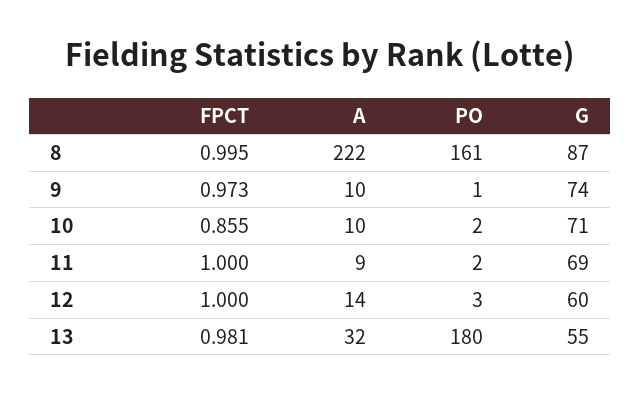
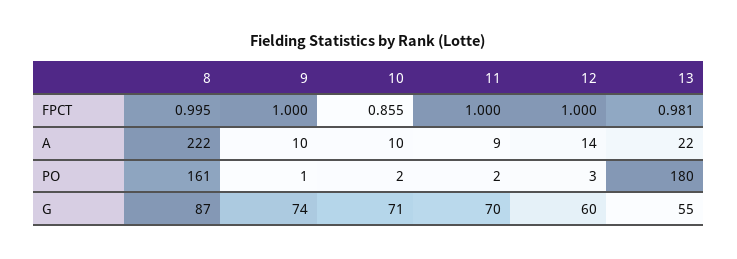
FPCT, 9: 0.973 -> 1
G, 11: 69 -> 70
A, 13: 32 -> 22

